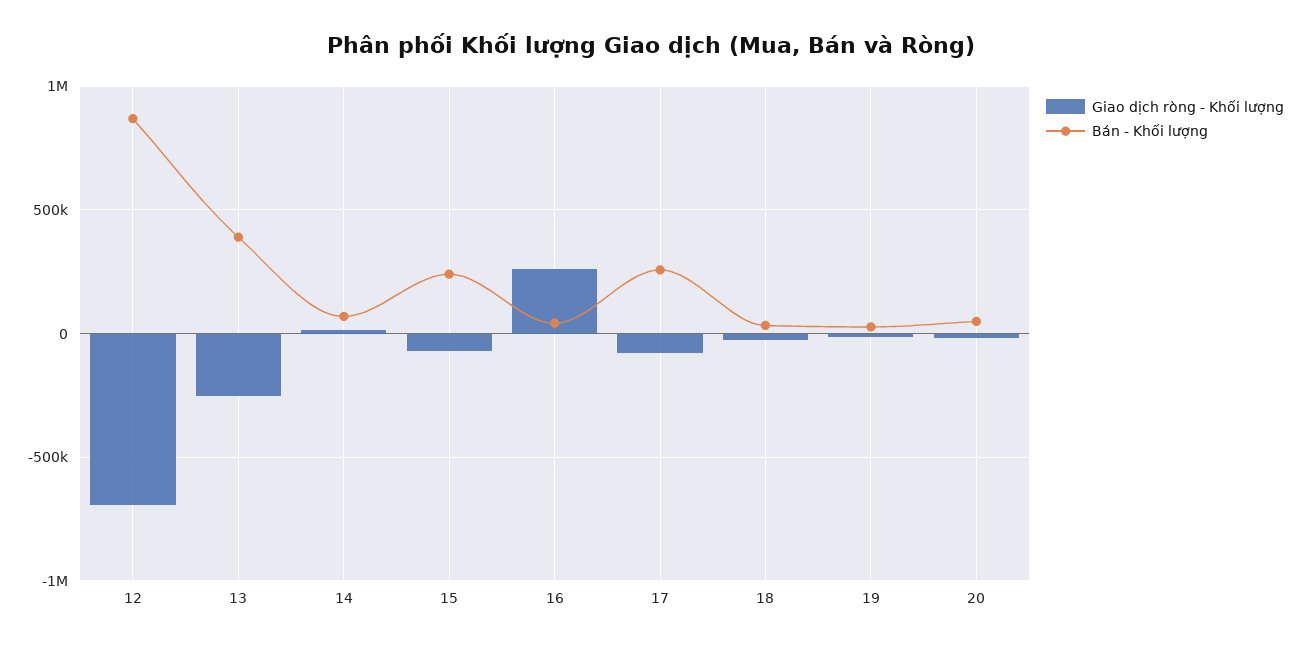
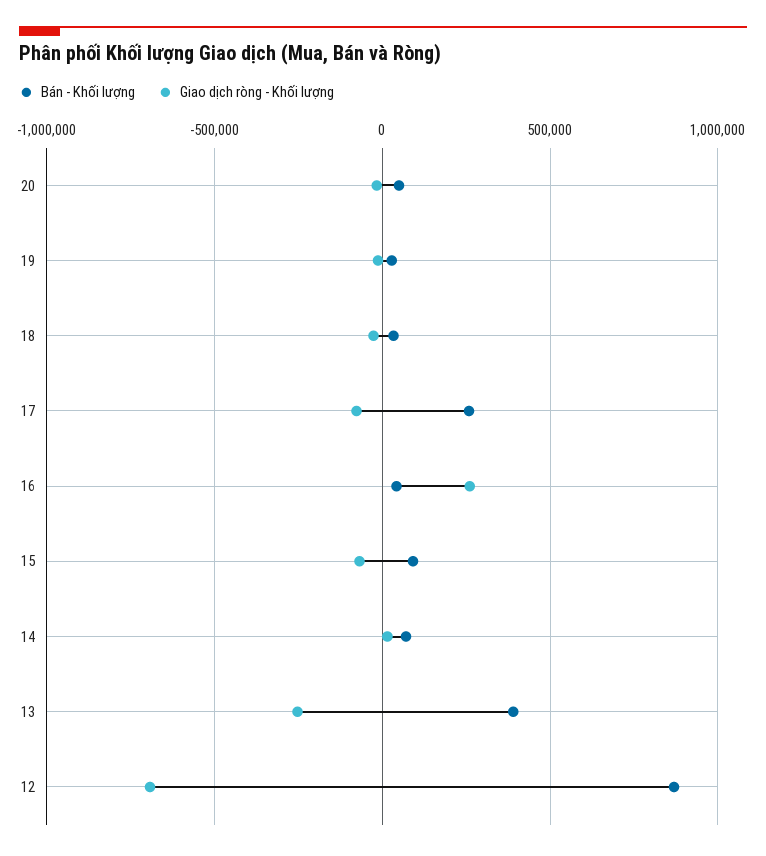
Bán - Khối lượng, 15: 250000 -> 100000

